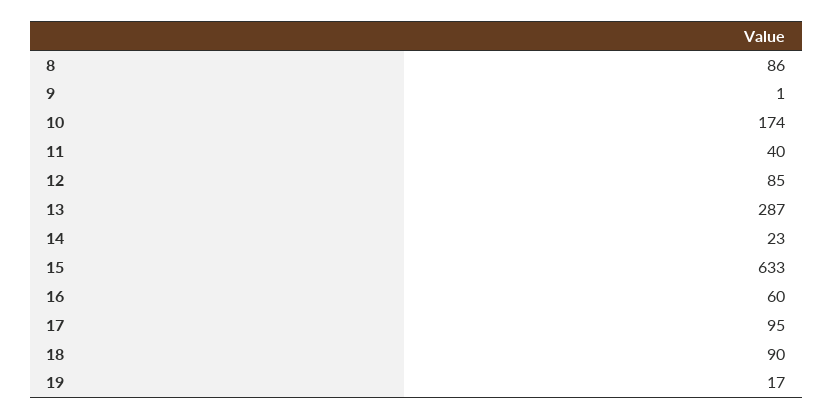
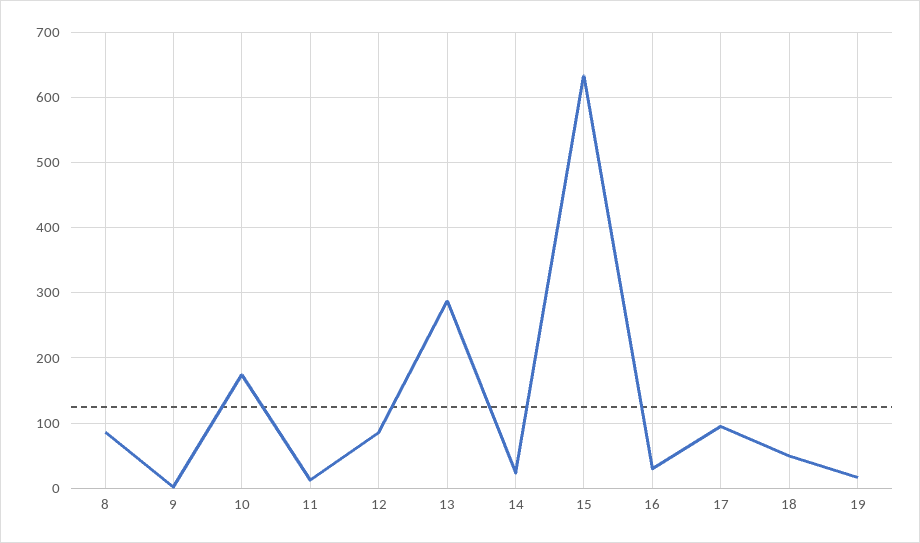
11: 40 -> 10
16: 60 -> 30
18: 90 -> 50

